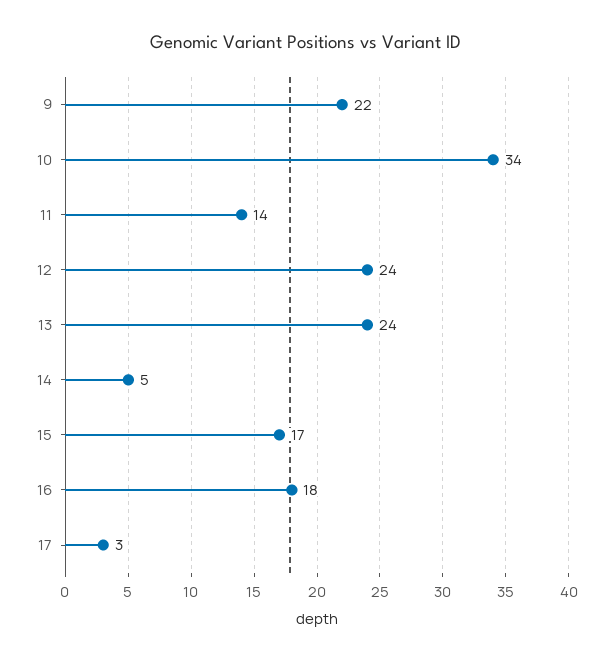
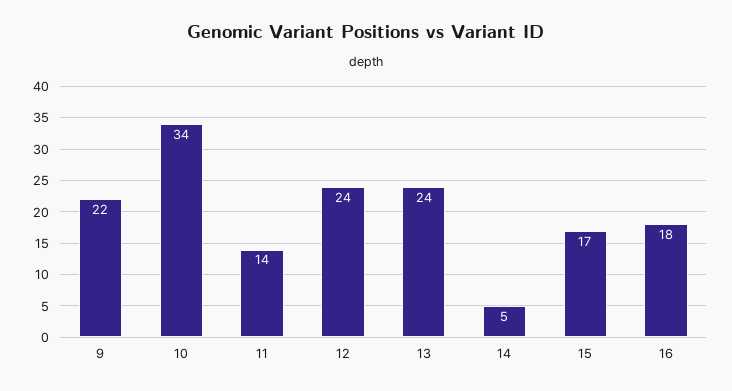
17: 3 -> none

